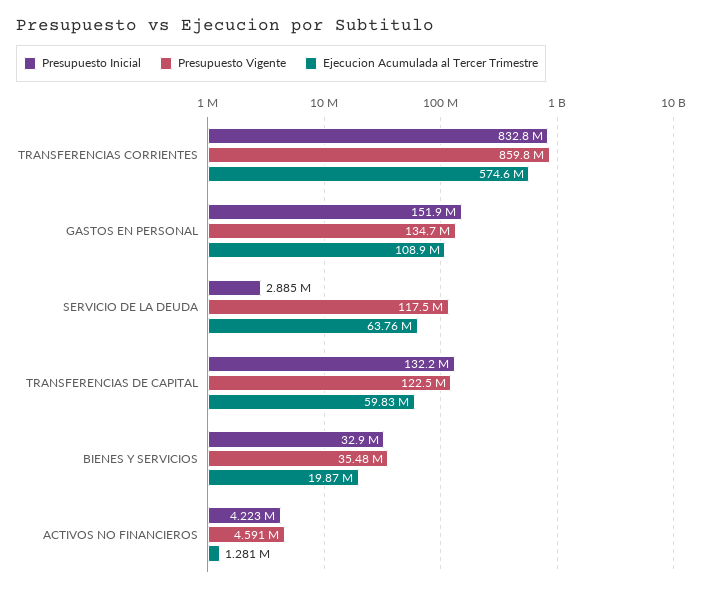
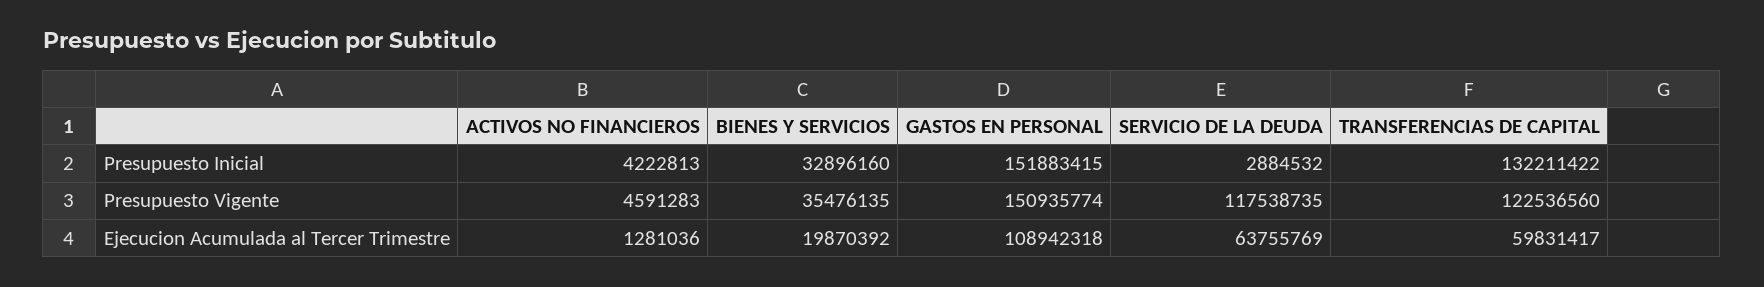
Presupuesto Inicial, TRANSFERENCIAS CORRIENTES: 832800000 -> none
Presupuesto Vigente, TRANSFERENCIAS CORRIENTES: 859800000 -> none
Ejecucion Acumulada al Tercer Trimestre, TRANSFERENCIAS CORRIENTES: 574600000 -> none
Presupuesto Vigente, GASTOS EN PERSONAL: 134700000 -> 150935774

